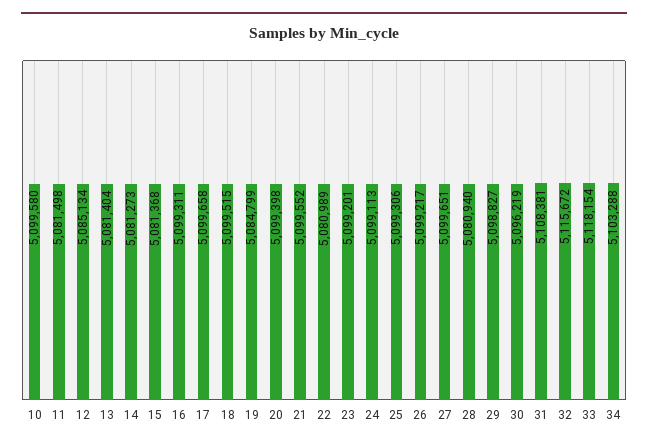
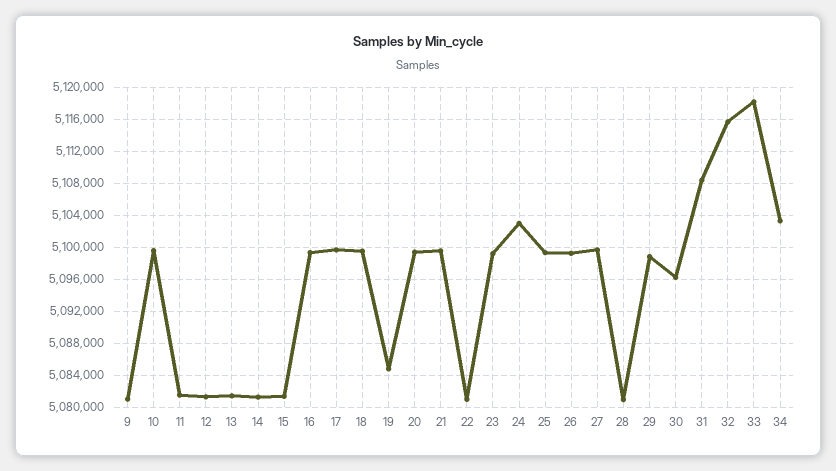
12: 5085134 -> 5081000
24: 5099113 -> 5103000
9: none -> 5081000

